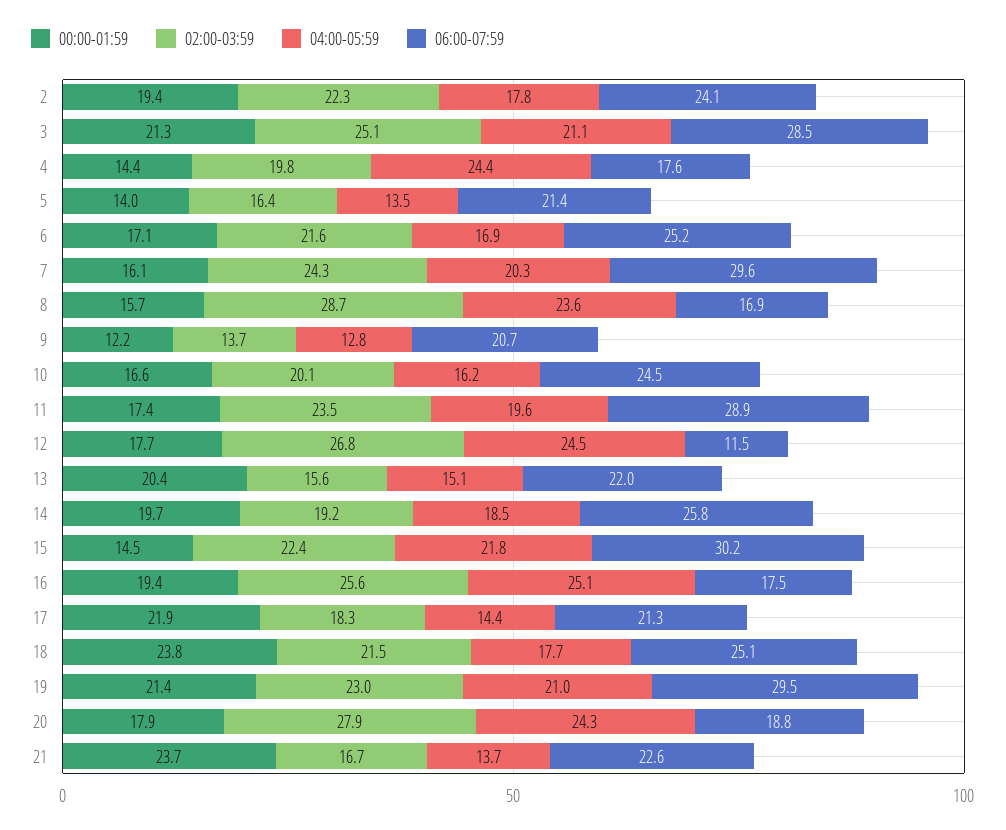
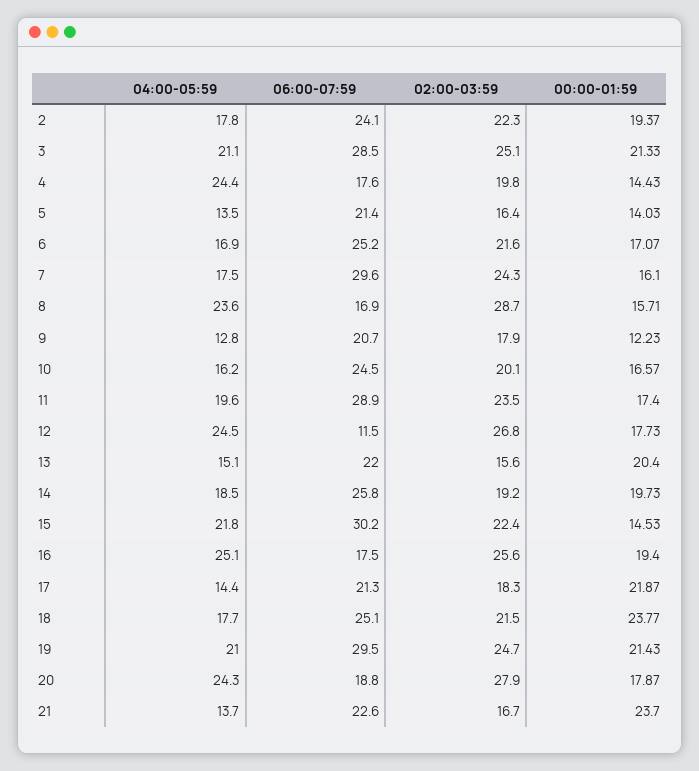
04:00-05:59, 7: 20.3 -> 17.5
02:00-03:59, 9: 13.7 -> 17.9
02:00-03:59, 19: 23 -> 24.7

